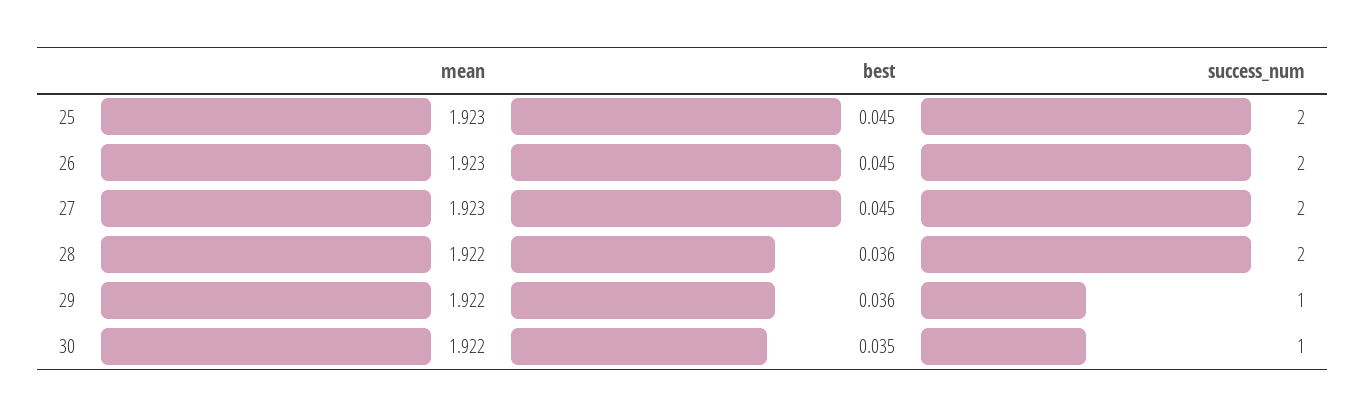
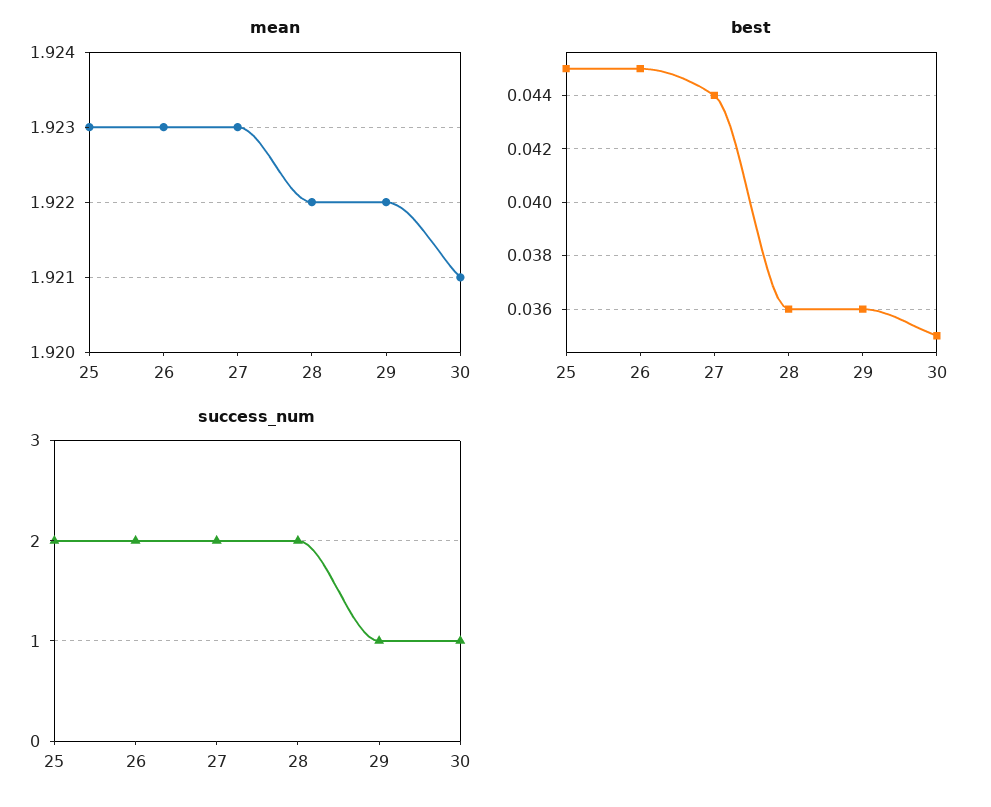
best, 27: 0.045 -> 0.044
mean, 30: 1.922 -> 1.921

